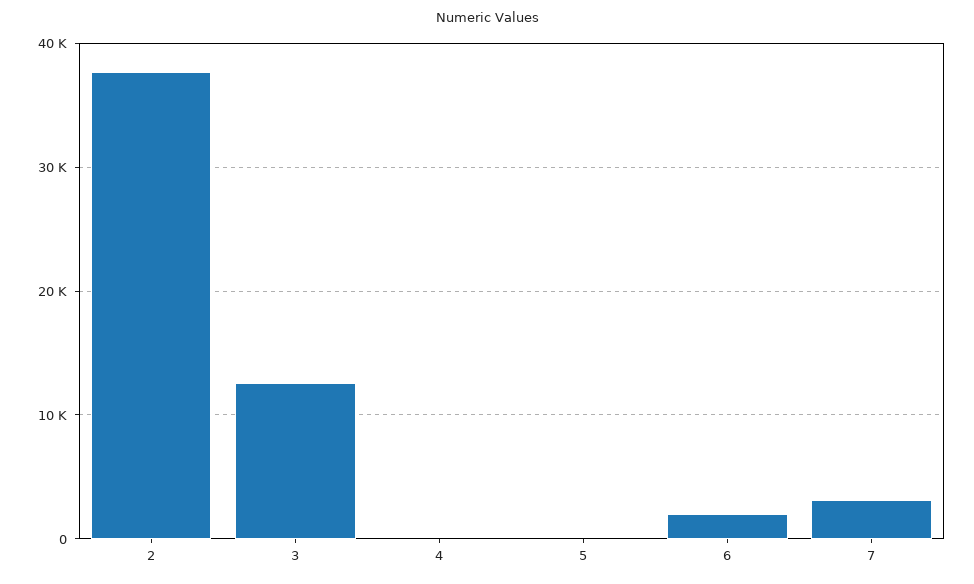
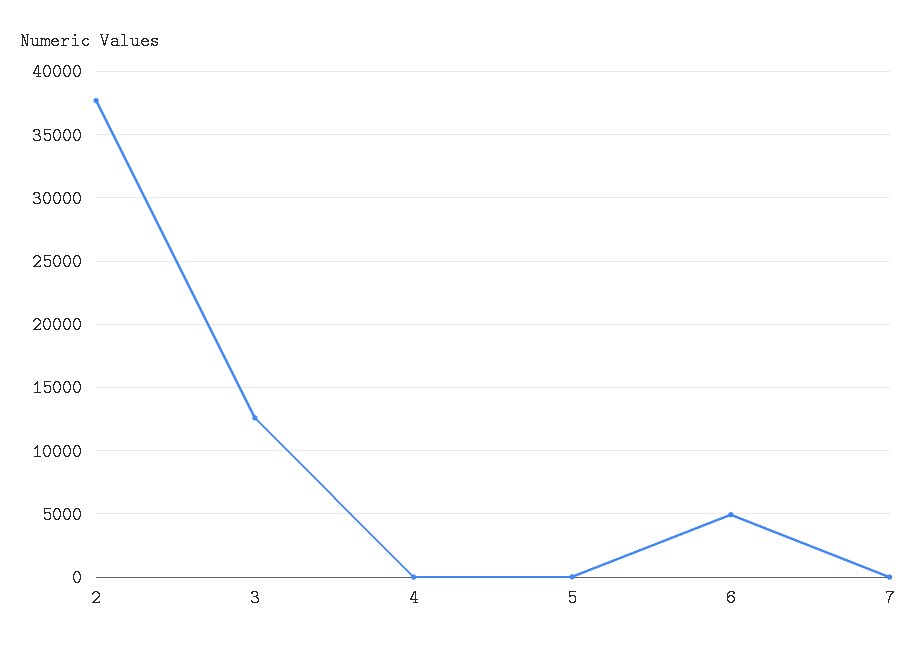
6: 2000 -> 5000
7: 3000 -> 0

